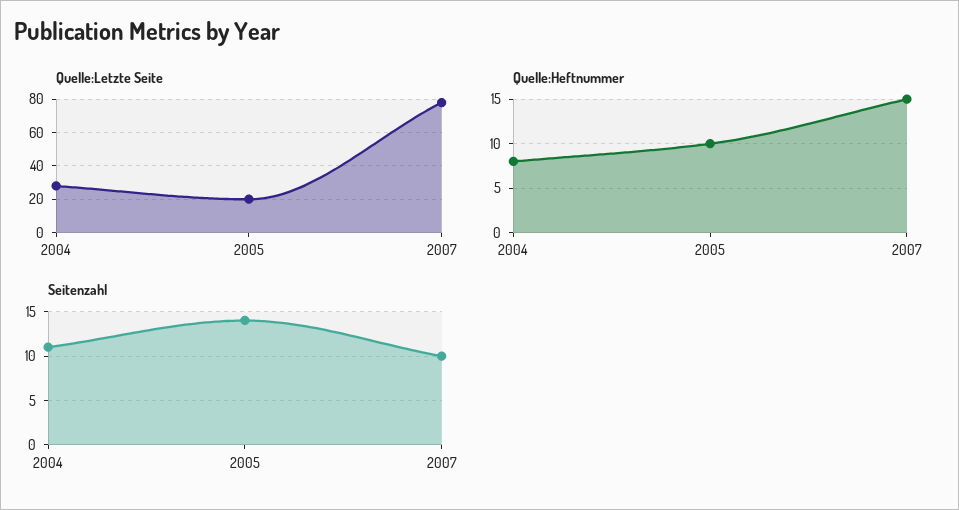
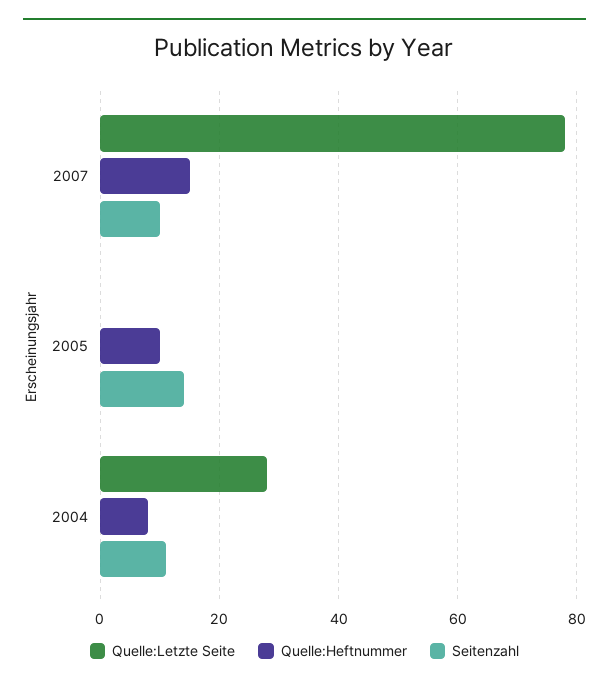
Quelle:Letzte Seite, 2005: 20 -> 0

